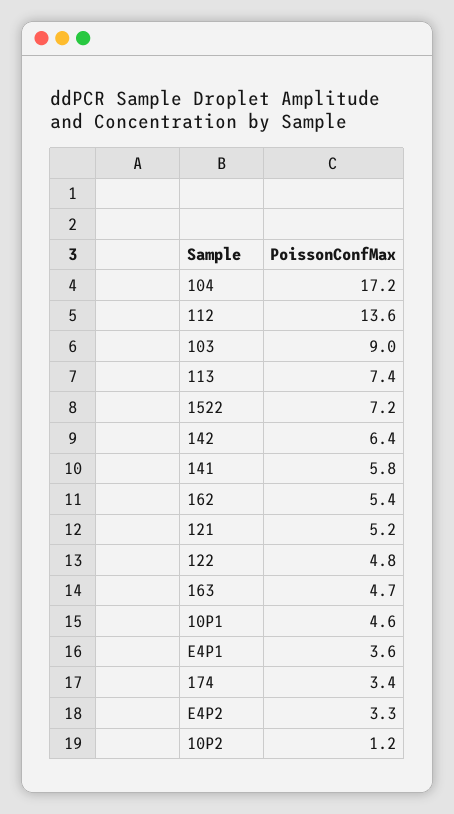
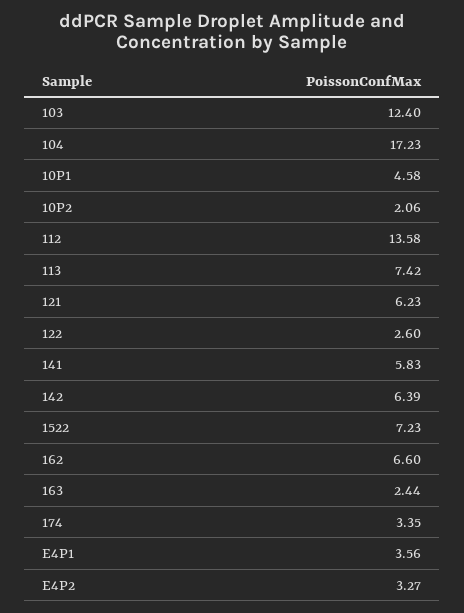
103: 9 -> 12.4
162: 5.4 -> 6.6
121: 5.2 -> 6.23
122: 4.8 -> 2.6
163: 4.7 -> 2.44
10P2: 1.2 -> 2.06

